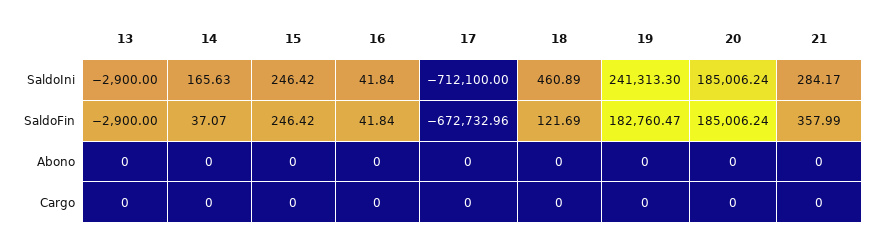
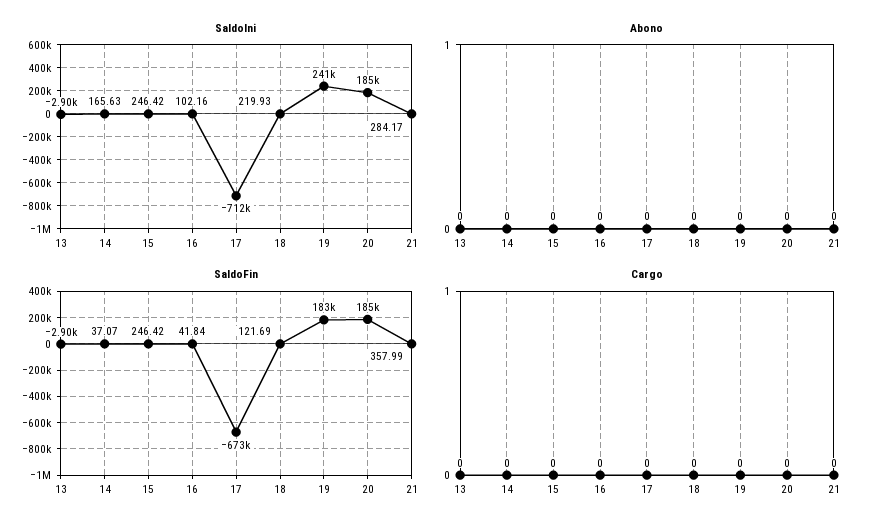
SaldoIni, 16: 41.84 -> 102.16
SaldoIni, 18: 460.89 -> 219.93

